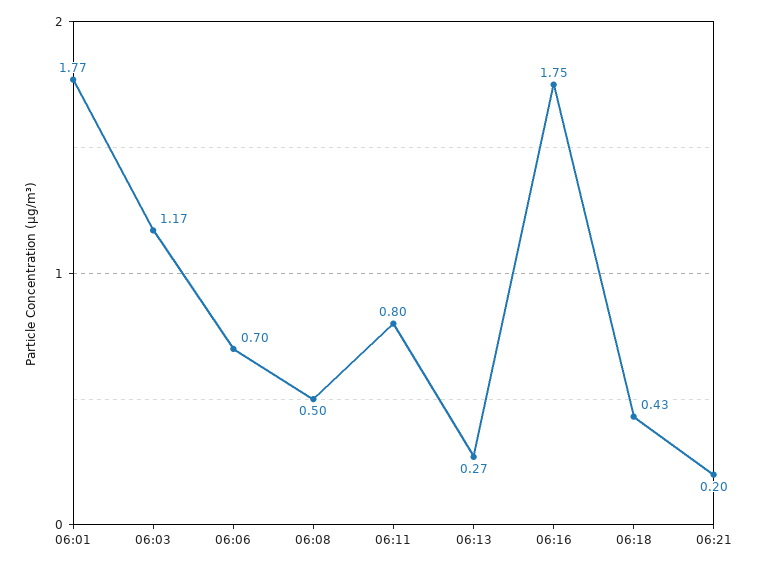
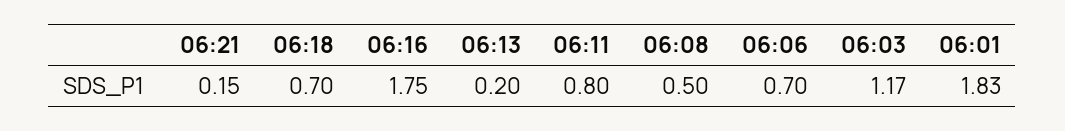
06:01: 1.77 -> 1.83
06:13: 0.27 -> 0.2
06:18: 0.43 -> 0.7
06:21: 0.2 -> 0.15

